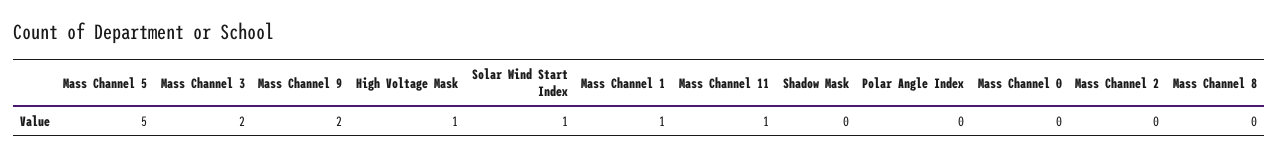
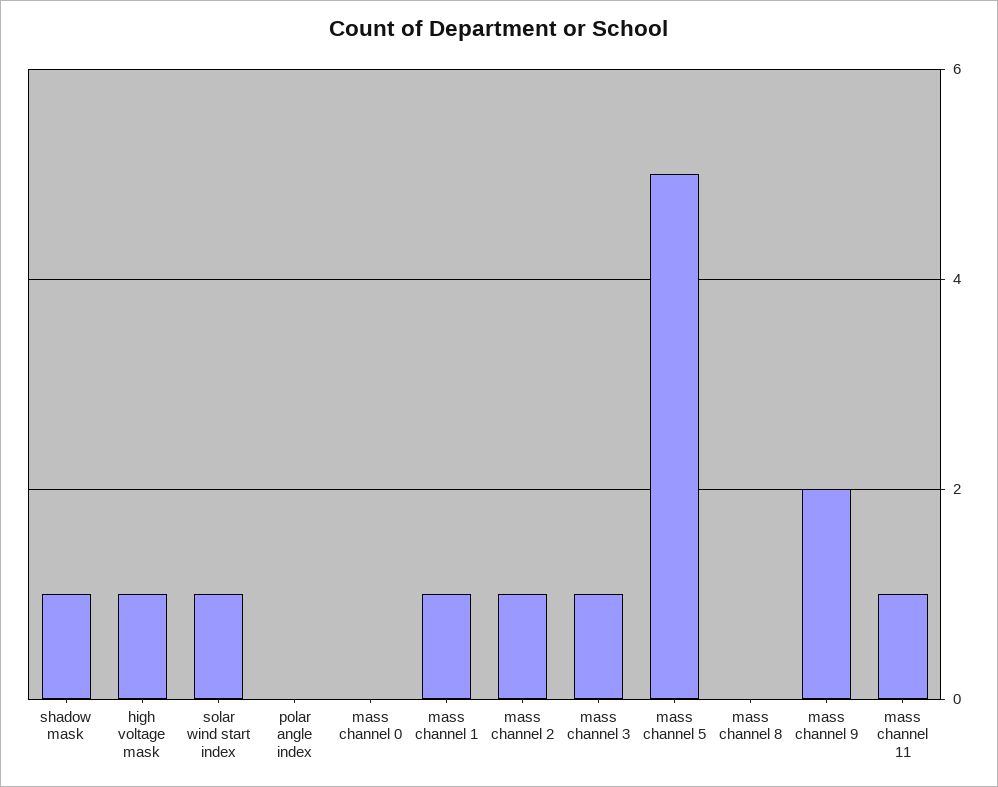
Mass Channel 3: 2 -> 1
Shadow Mask: 0 -> 1
Mass Channel 2: 0 -> 1

